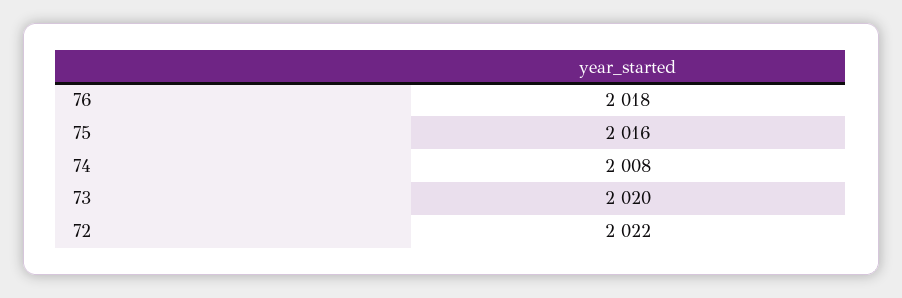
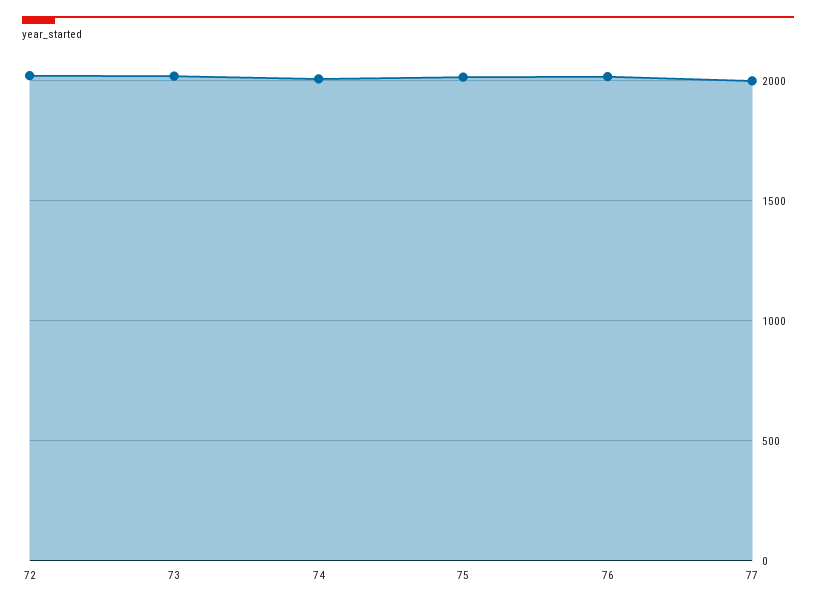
77: none -> 2000

